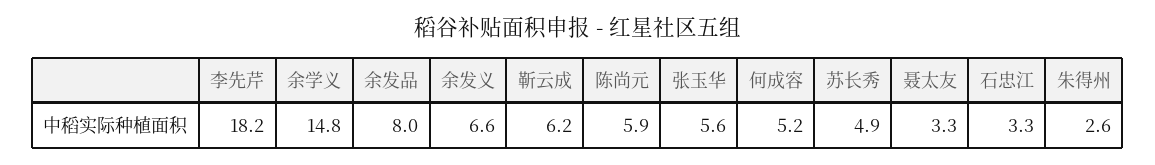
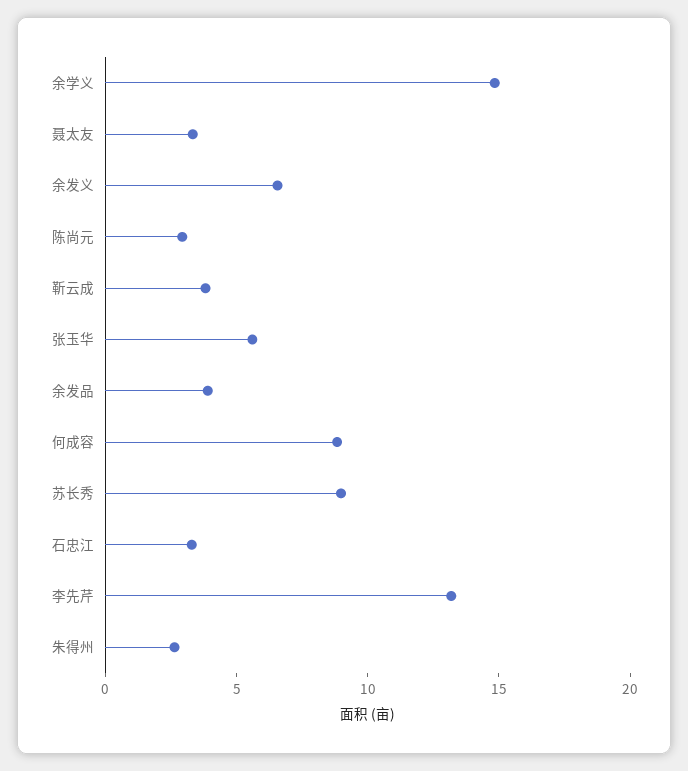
李先芹: 18.2 -> 13
余发品: 8 -> 4
靳云成: 6.2 -> 4
陈尚元: 5.9 -> 3
何成容: 5.2 -> 9
苏长秀: 4.9 -> 9

